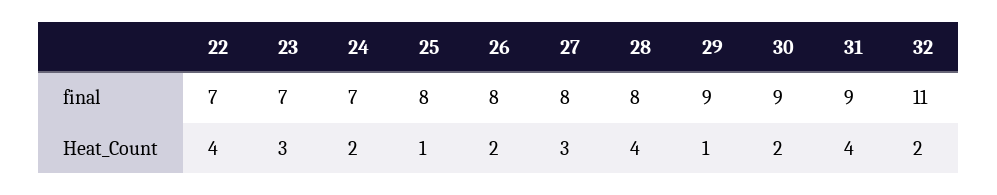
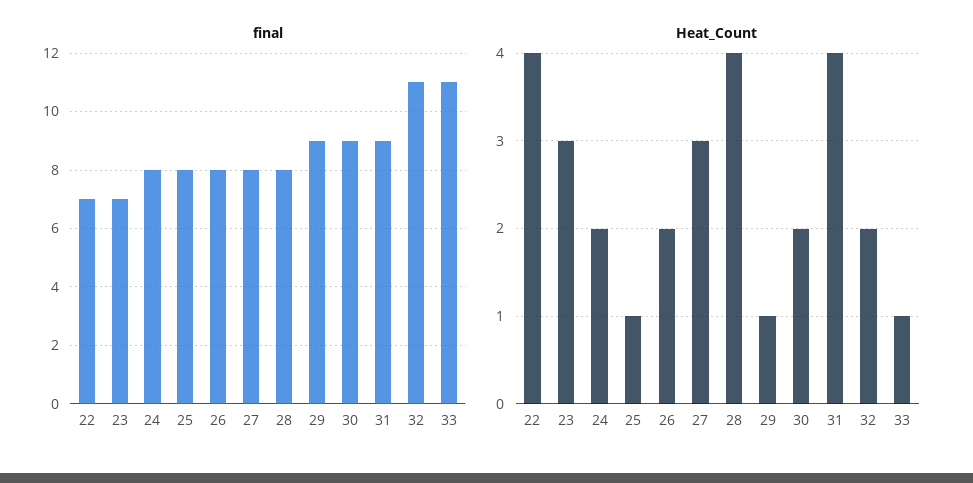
final, 24: 7 -> 8
final, 33: none -> 11
Heat_Count, 33: none -> 1

